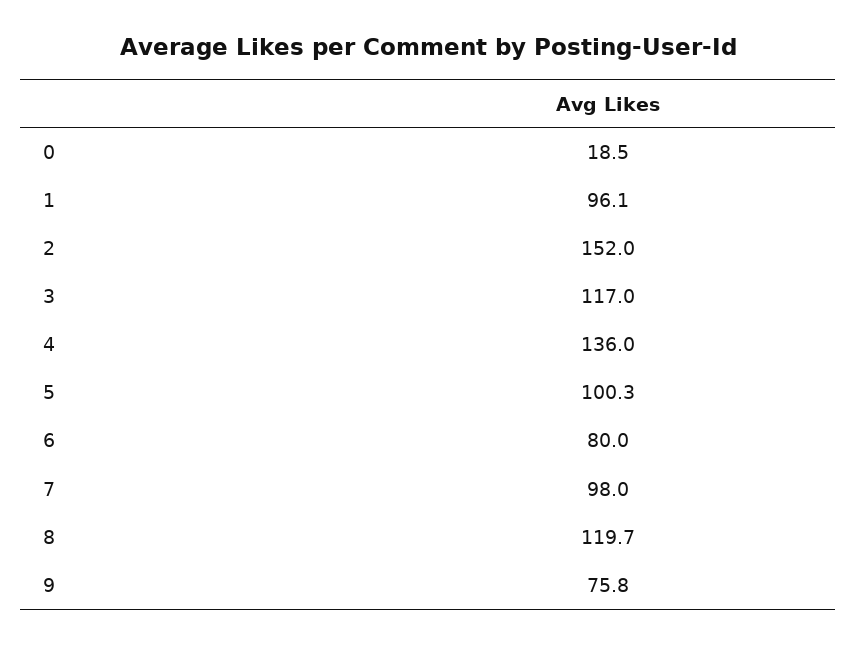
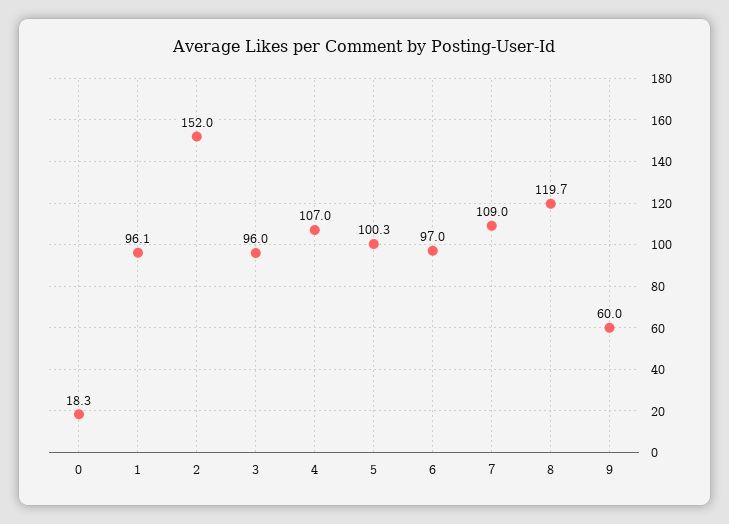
0: 18.5 -> 18.3
3: 117 -> 96
4: 136 -> 107
6: 80 -> 97
7: 98 -> 109
9: 75.8 -> 60

